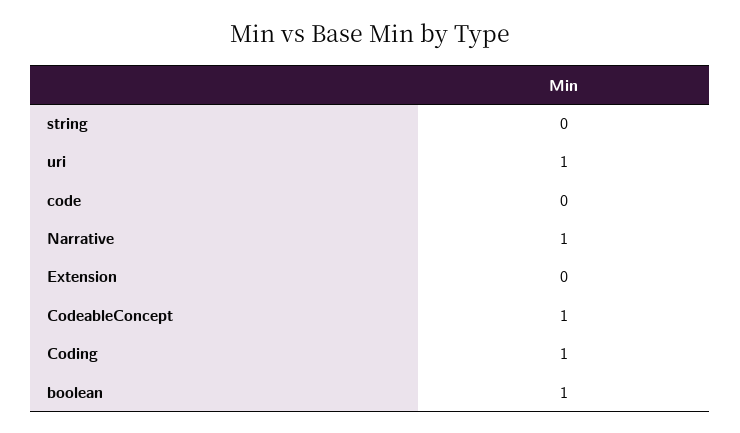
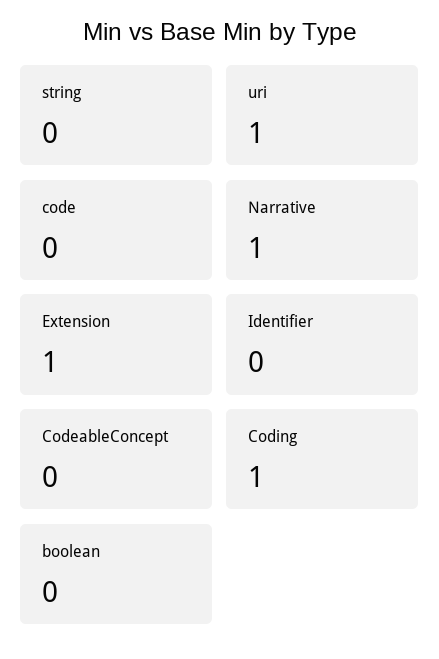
Extension: 0 -> 1
CodeableConcept: 1 -> 0
boolean: 1 -> 0
Identifier: none -> 0

